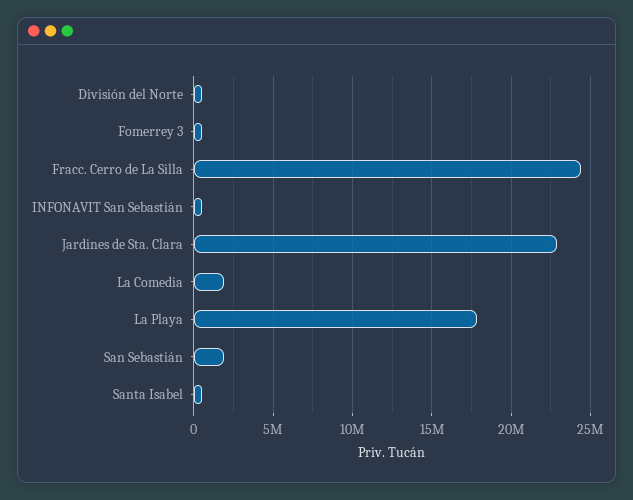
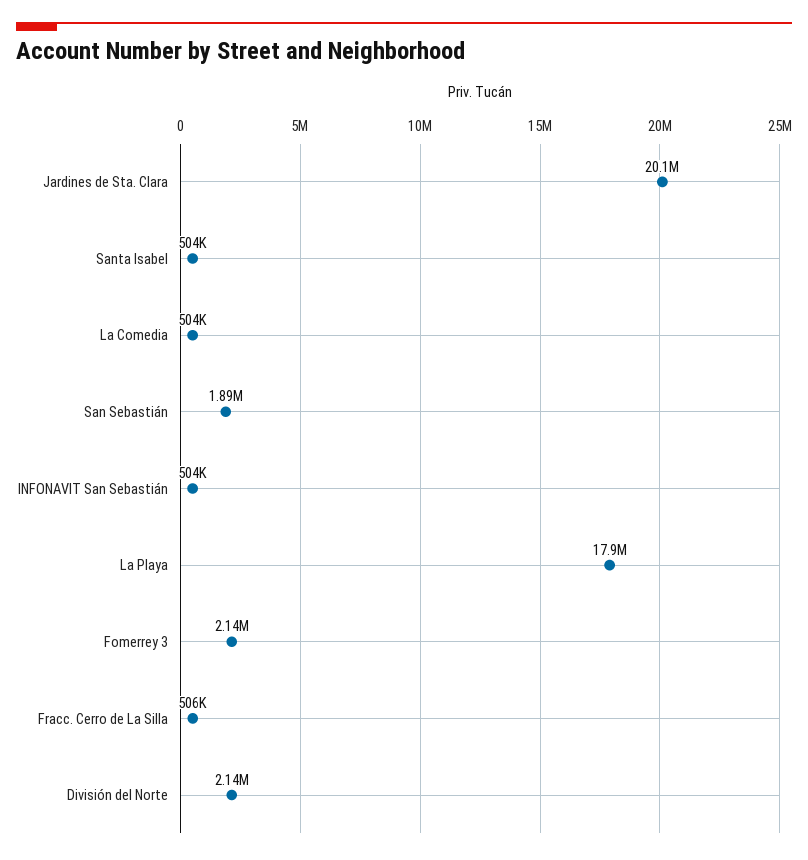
División del Norte: 500000 -> 2140000
Fomerrey 3: 500000 -> 2140000
Fracc. Cerro de La Silla: 24500000 -> 506000
Jardines de Sta. Clara: 23000000 -> 20100000
La Comedia: 2000000 -> 504000

